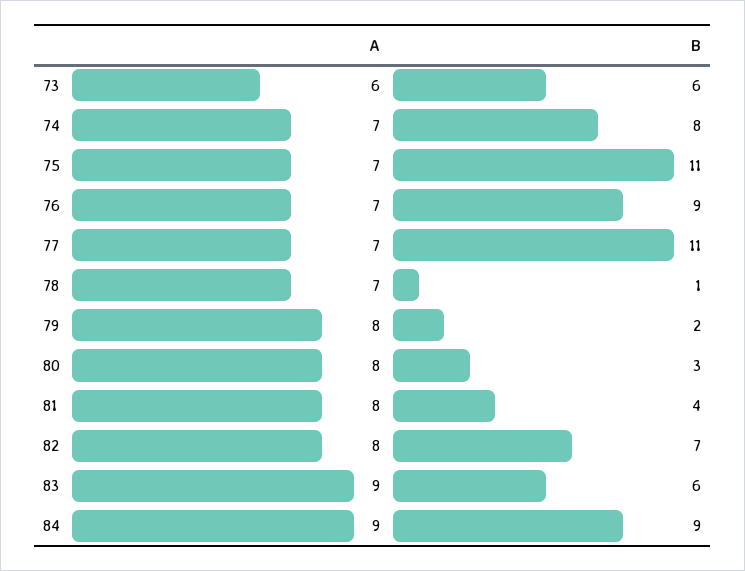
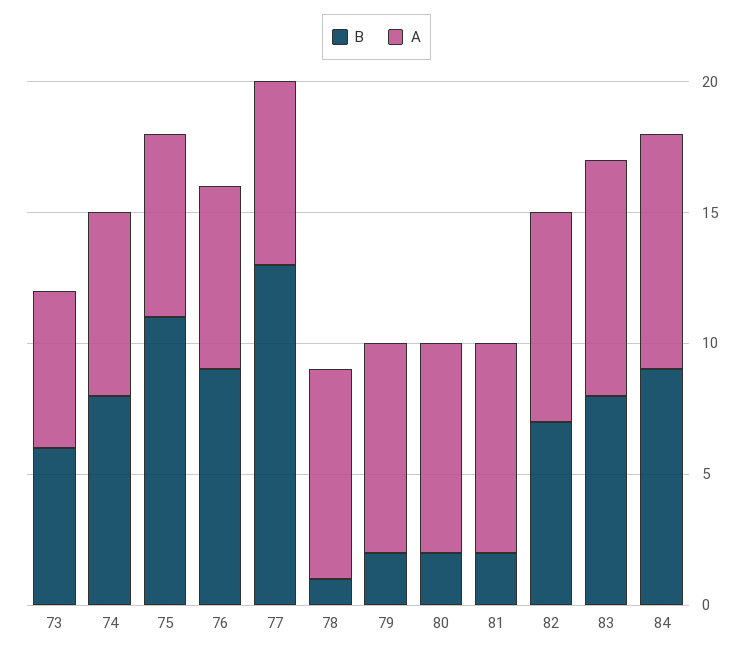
B, 77: 11 -> 13
A, 78: 7 -> 8
B, 80: 3 -> 2
B, 81: 4 -> 2
B, 83: 6 -> 8

